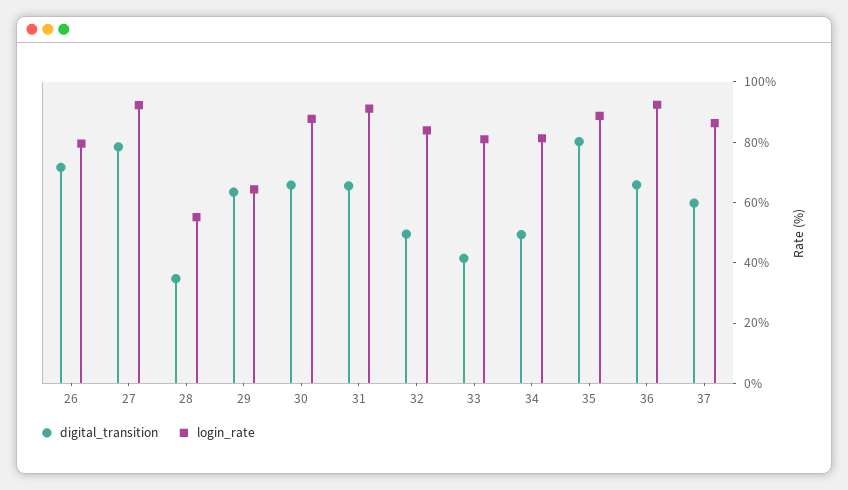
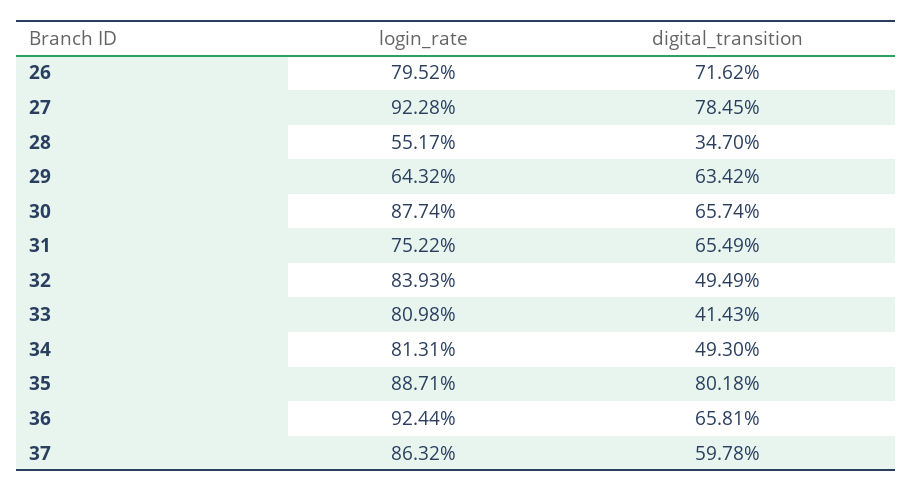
login_rate, 31: 90 -> 75.22

